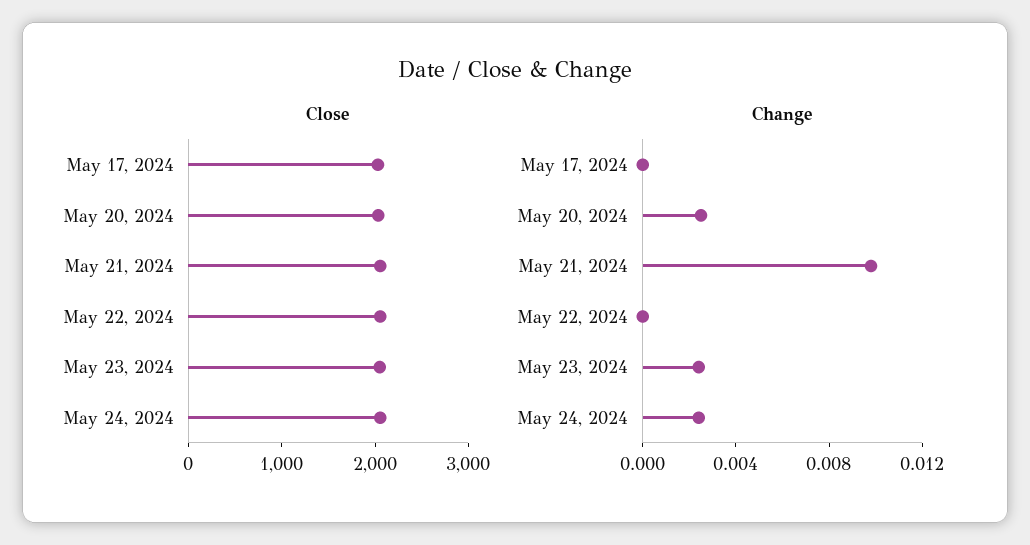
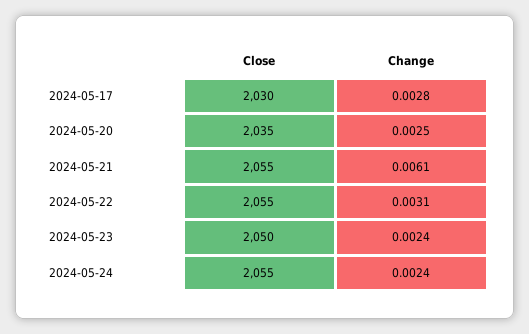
Change, May 17, 2024: 0 -> 0.0028
Change, May 21, 2024: 0.01 -> 0.0061
Change, May 22, 2024: 0 -> 0.0031

